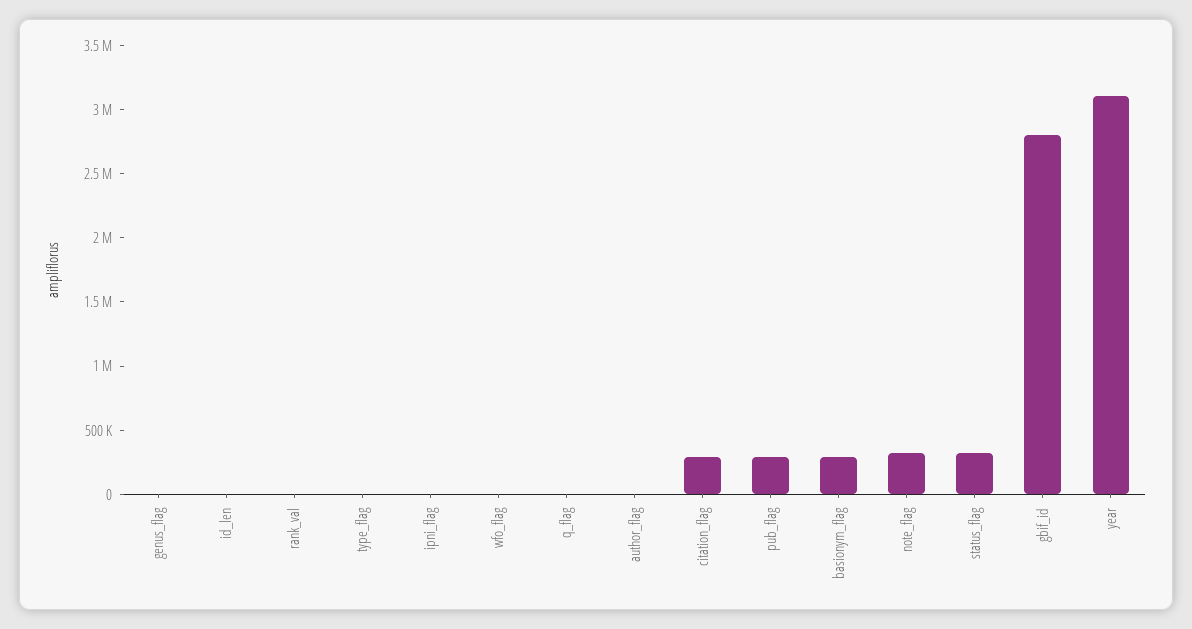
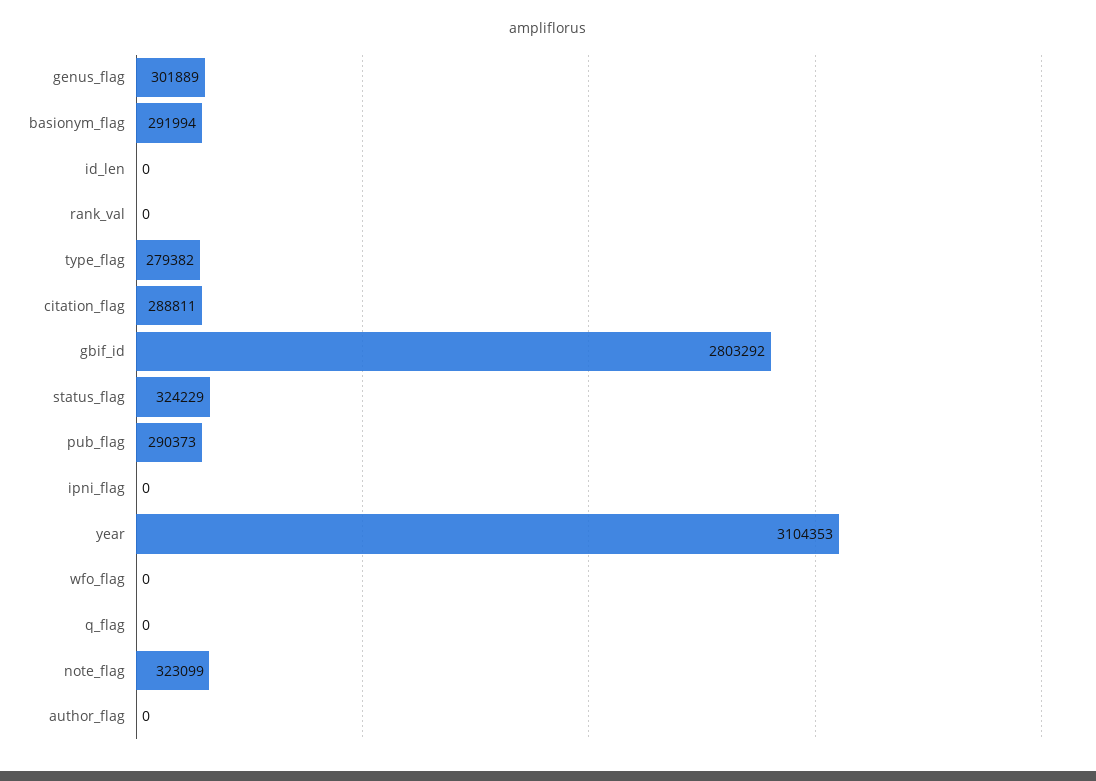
genus_flag: 0 -> 301889
type_flag: 0 -> 279382

